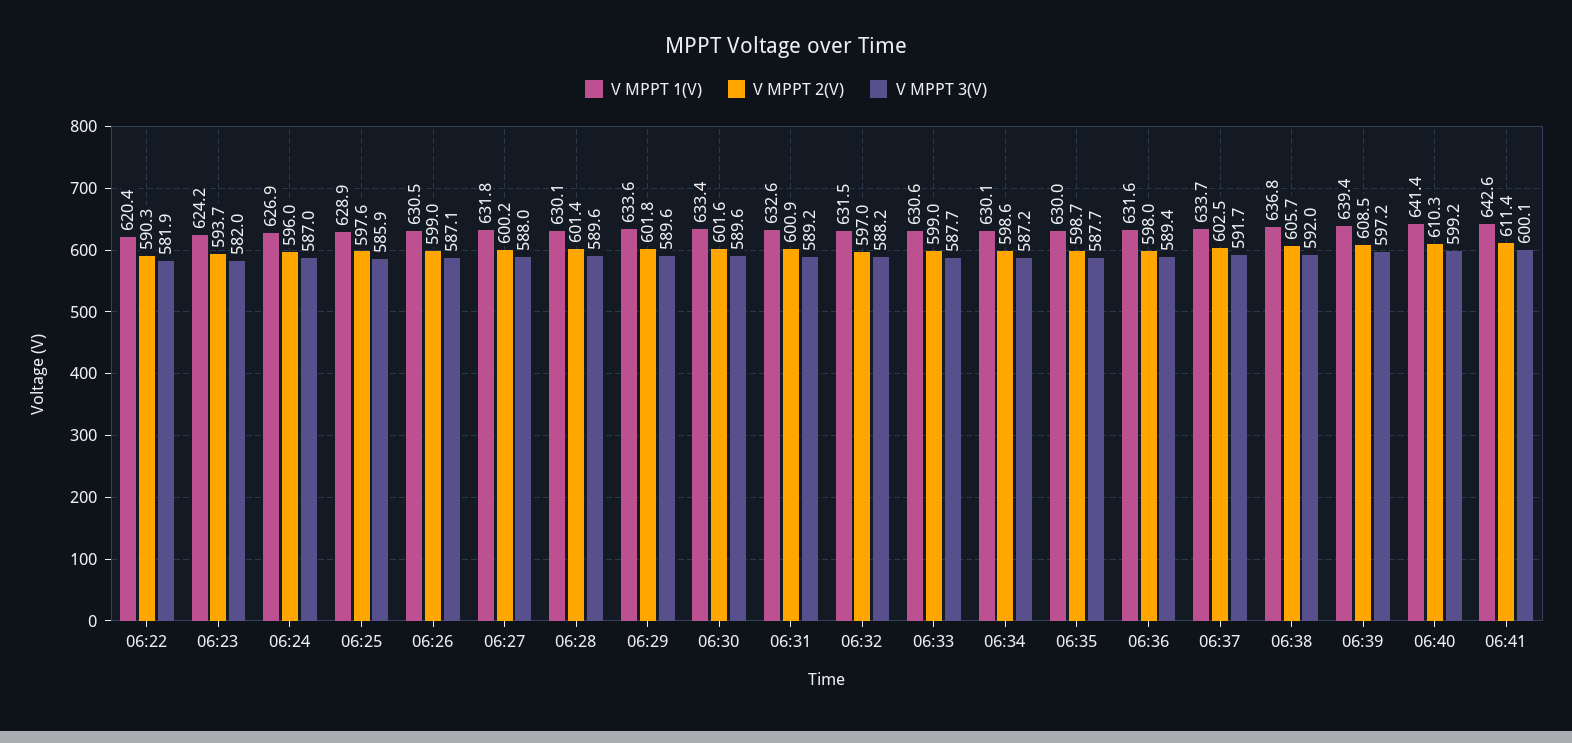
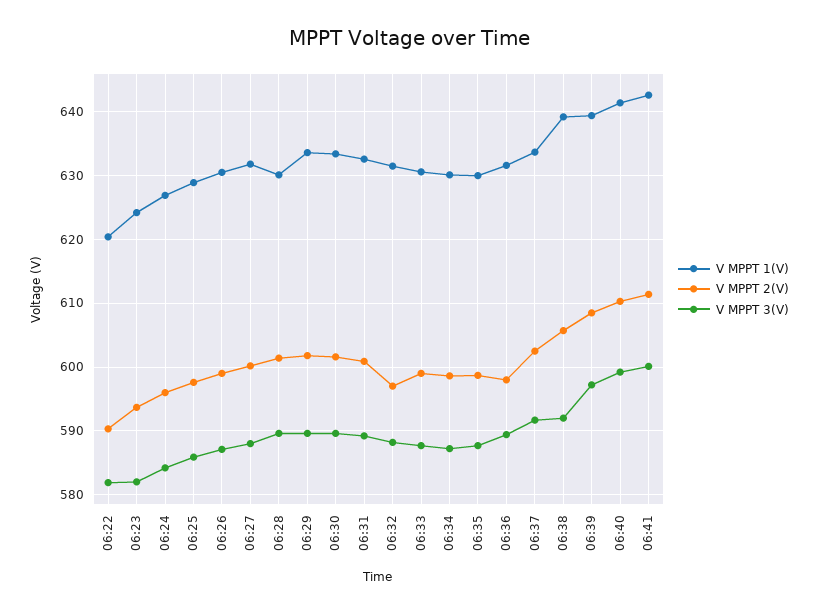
V MPPT 3(V), 06:24: 587 -> 584
V MPPT 1(V), 06:38: 636.8 -> 639

